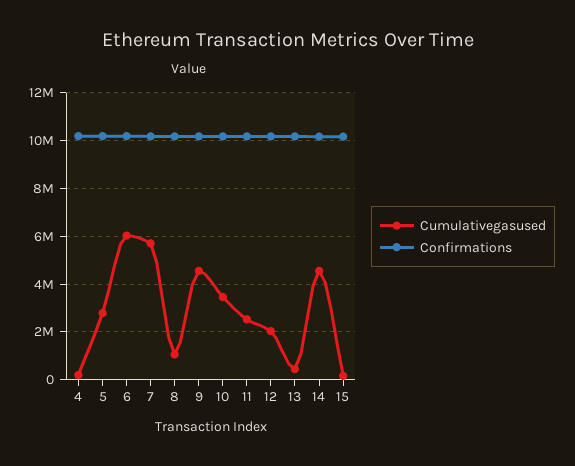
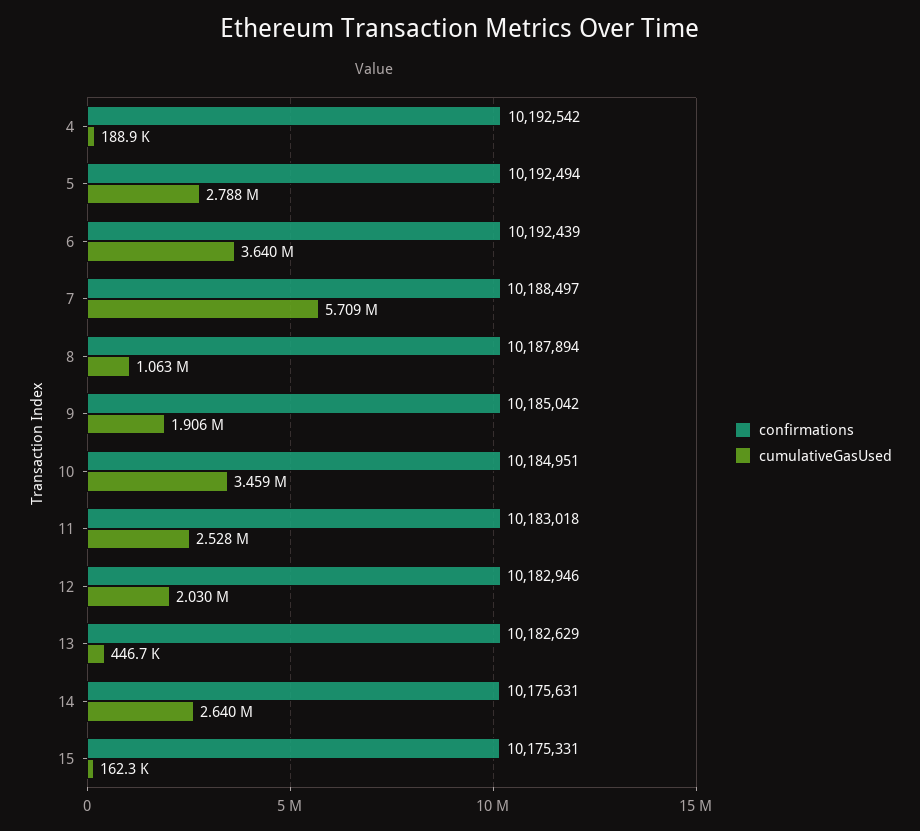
Cumulativegasused, 6: 6000000 -> 3640000
Cumulativegasused, 9: 4500000 -> 1906000
Cumulativegasused, 14: 4500000 -> 2640000

